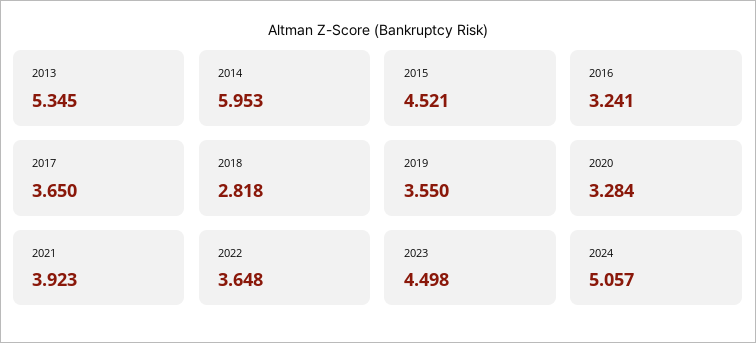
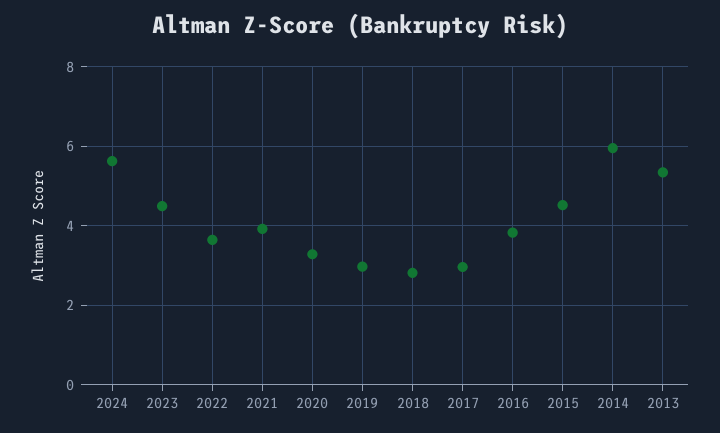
2016: 3.241 -> 3.8
2017: 3.65 -> 3
2019: 3.55 -> 3
2024: 5.057 -> 5.6

